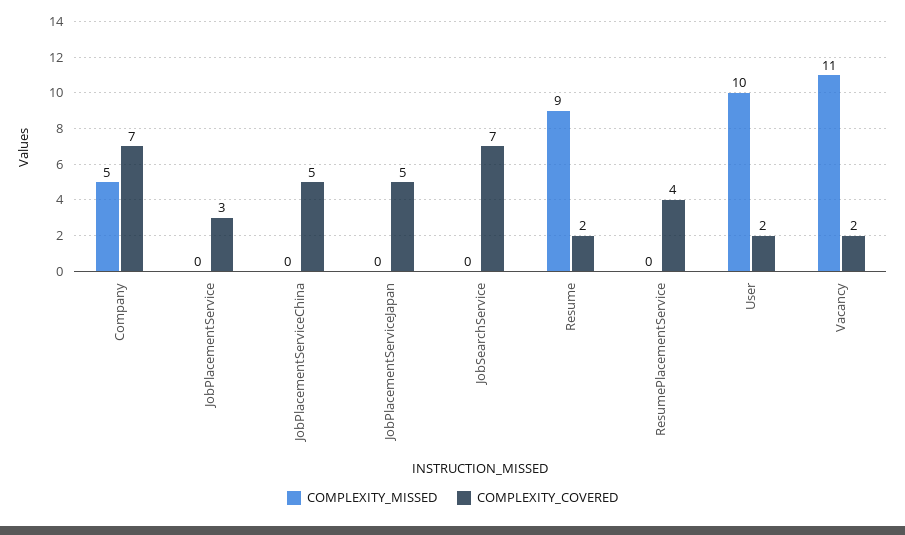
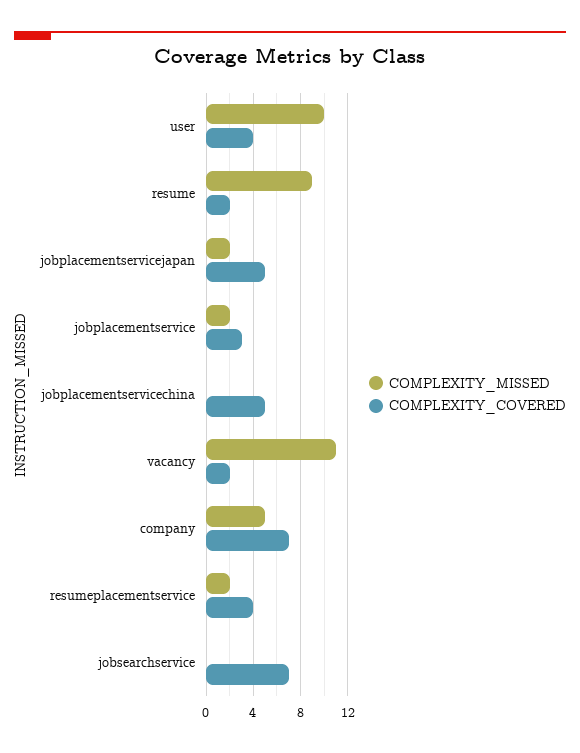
COMPLEXITY_MISSED, JobPlacementService: 0 -> 2
COMPLEXITY_MISSED, JobPlacementServiceJapan: 0 -> 2
COMPLEXITY_MISSED, ResumePlacementService: 0 -> 2
COMPLEXITY_COVERED, User: 2 -> 4

